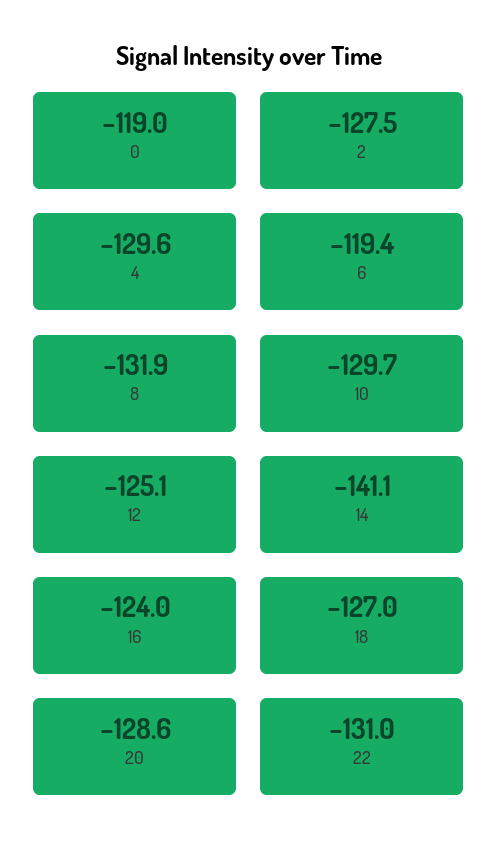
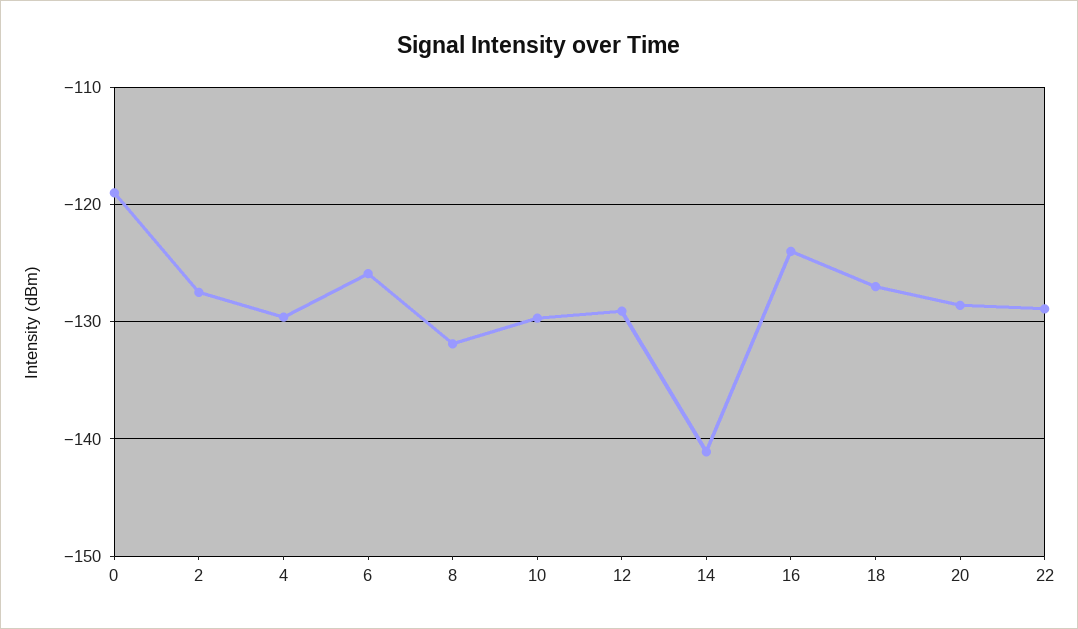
6: -119.4 -> -126
12: -125.1 -> -129
22: -131 -> -129

